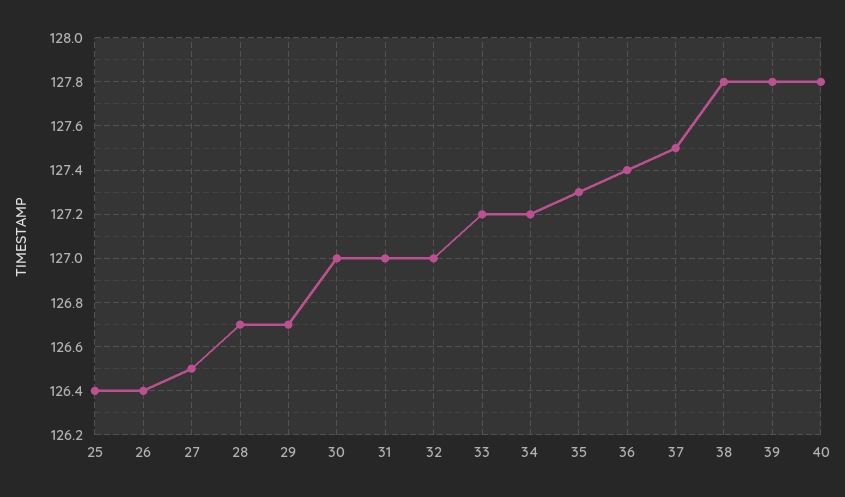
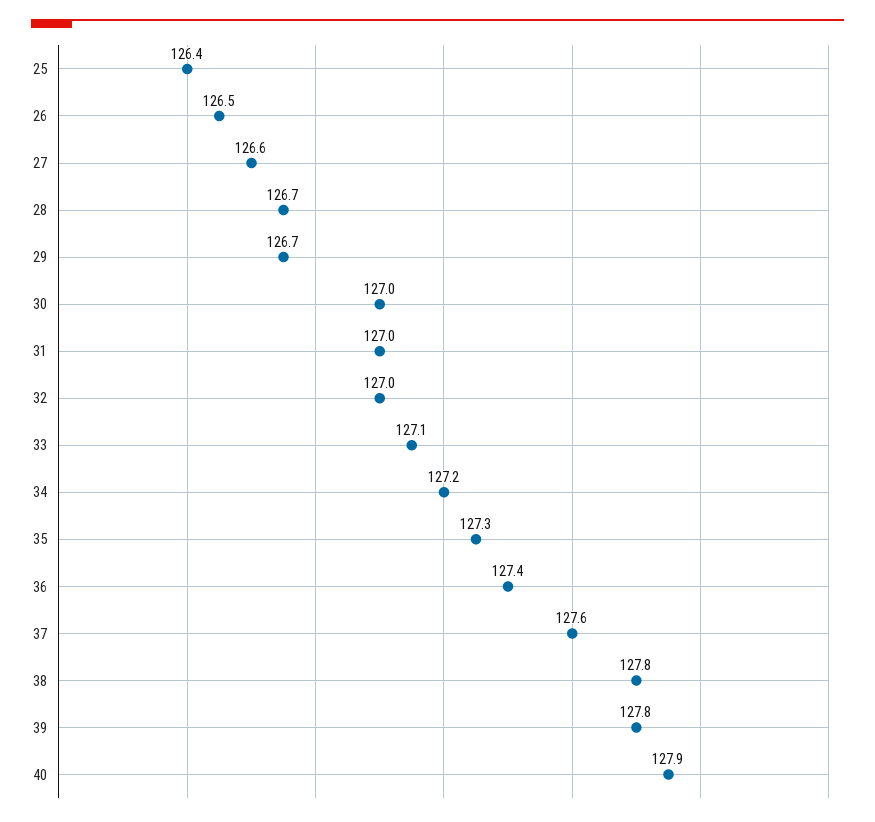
26: 126.4 -> 126.5
27: 126.5 -> 126.6
33: 127.2 -> 127.1
37: 127.5 -> 127.6
40: 127.8 -> 127.9

